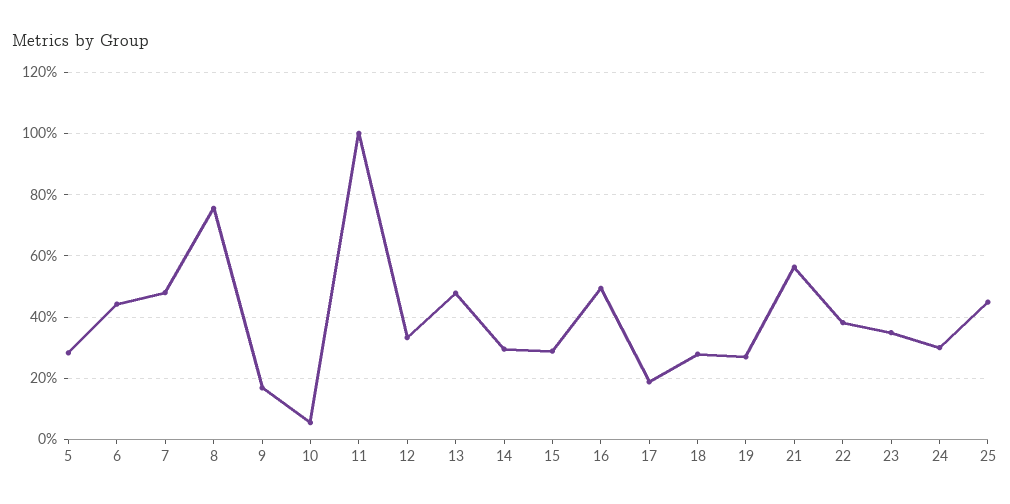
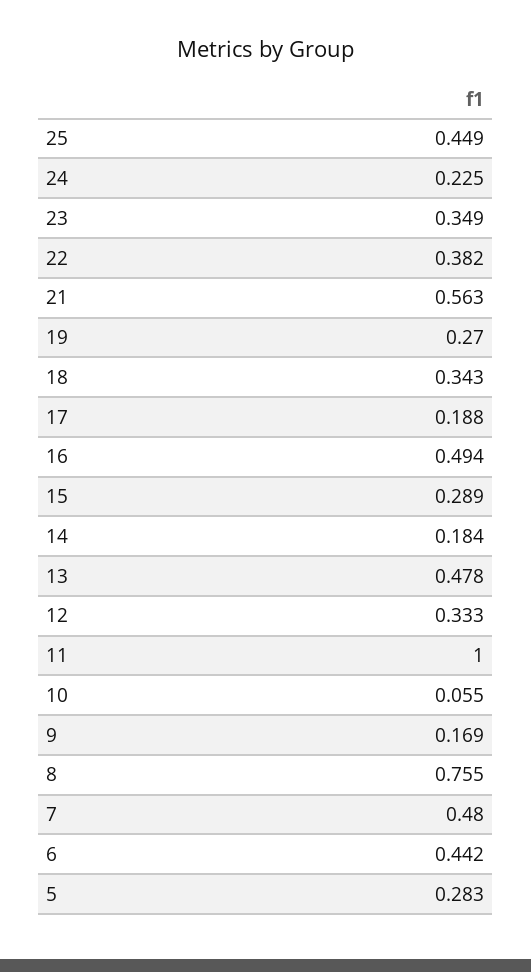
14: 0.3 -> 0.184
18: 0.28 -> 0.343
24: 0.3 -> 0.225

